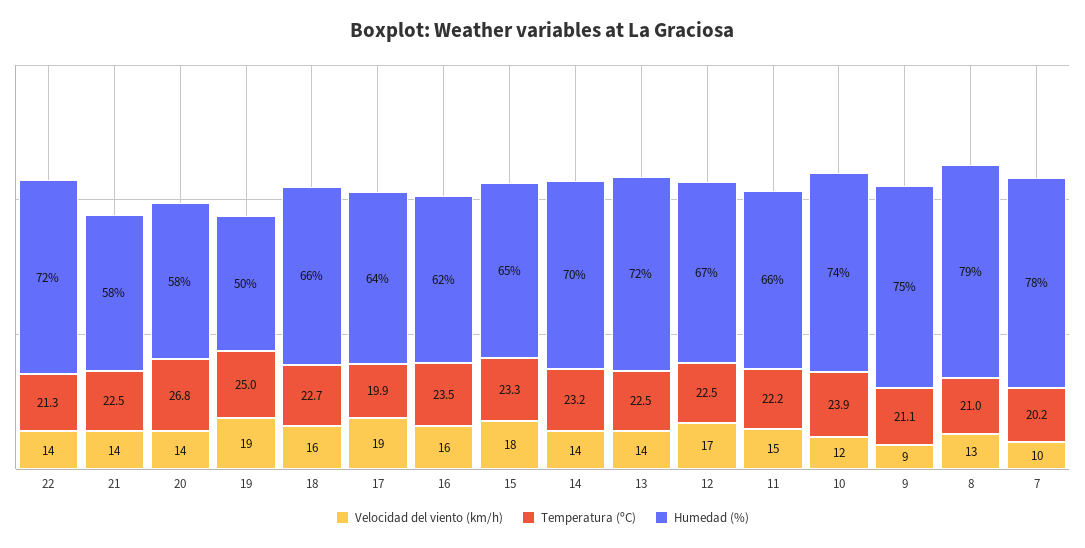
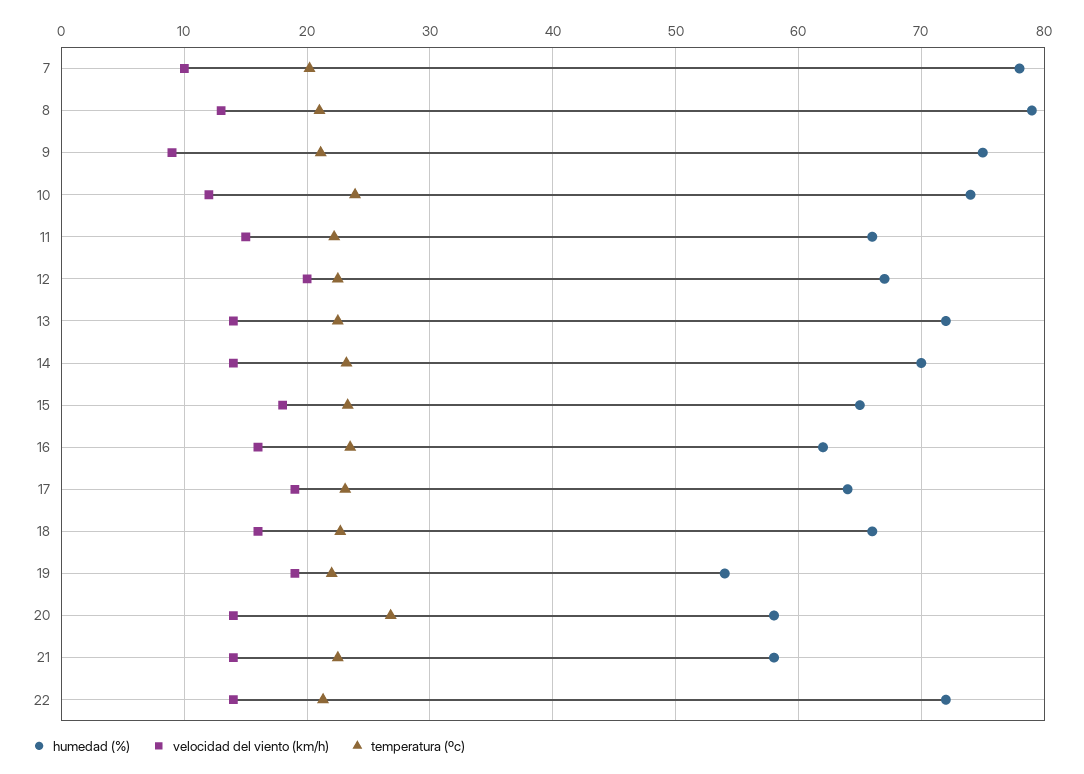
Temperatura (ºC), 19: 25 -> 22
Humedad (%), 19: 50 -> 54
Temperatura (ºC), 17: 19.9 -> 23
Velocidad del viento (km/h), 12: 17 -> 20

